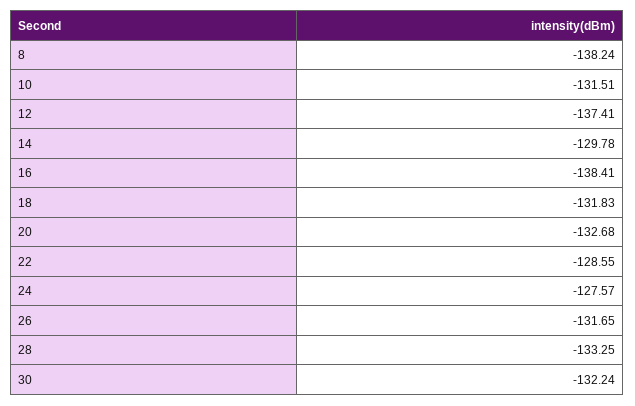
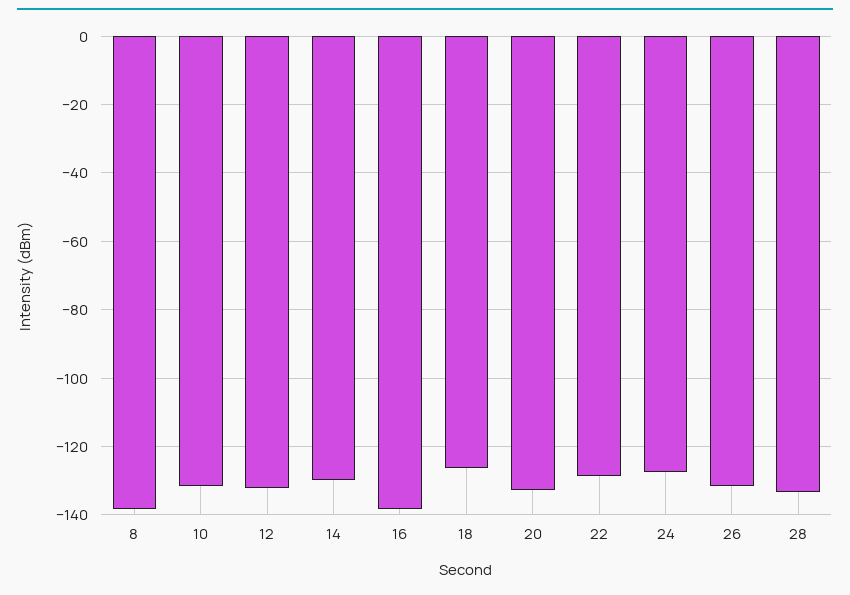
12: -137.41 -> -132
18: -131.83 -> -126
30: -132.24 -> none

